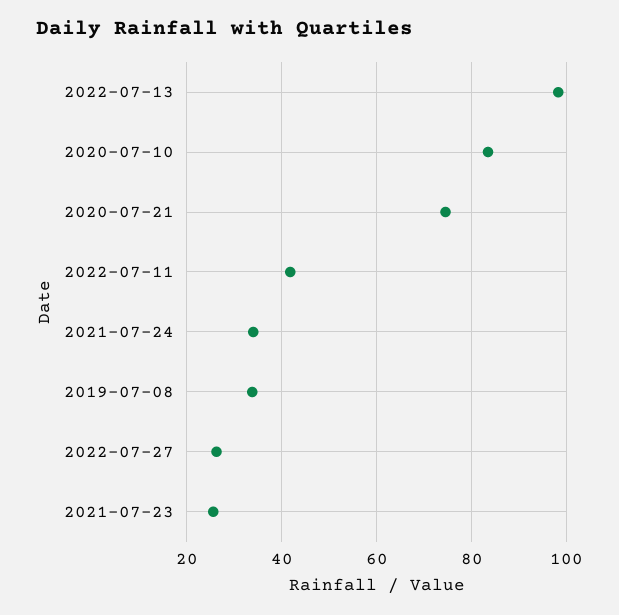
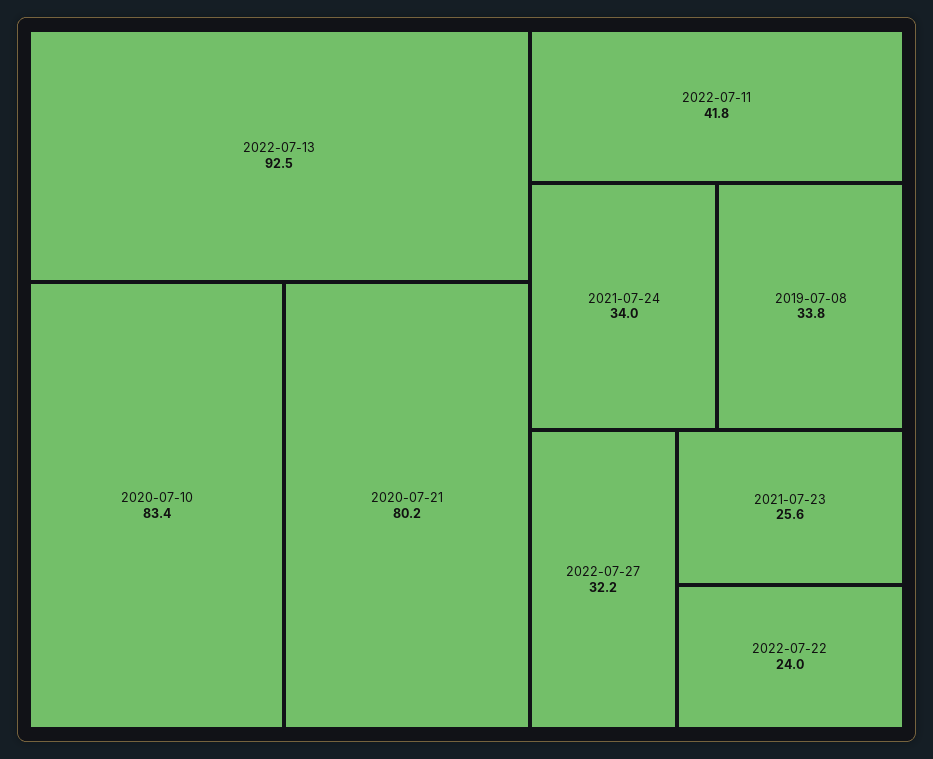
2022-07-13: 98 -> 92.5
2020-07-21: 74 -> 80.2
2022-07-27: 26 -> 32.2
2022-07-22: none -> 24

